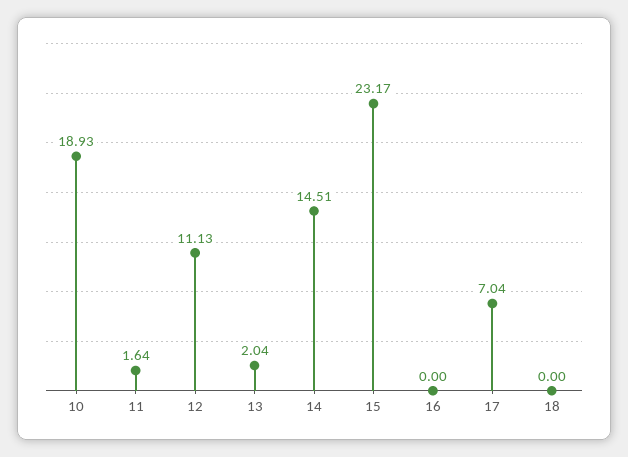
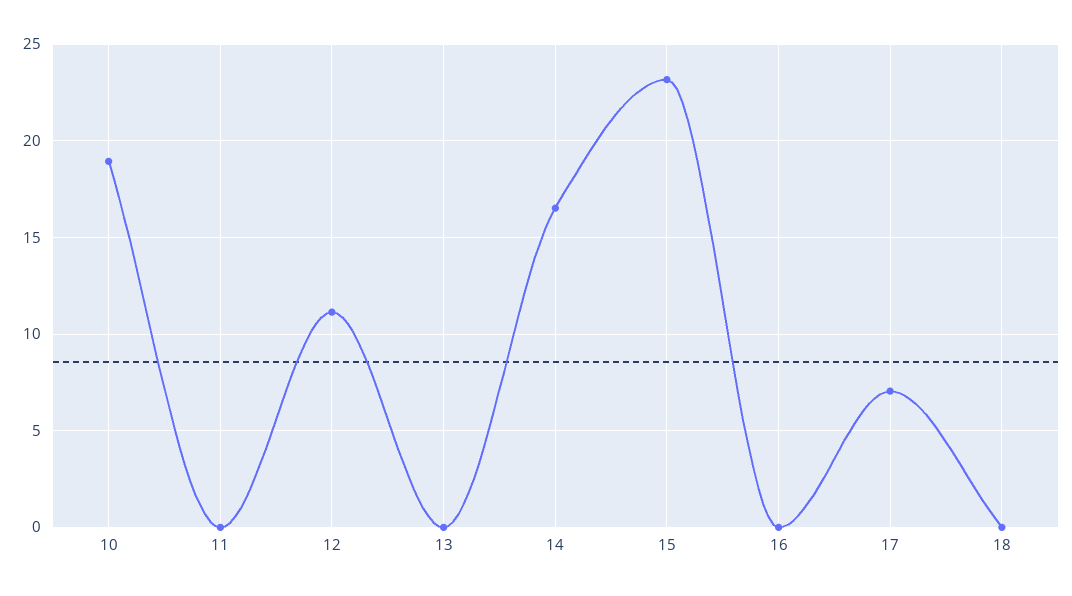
11: 1.64 -> 0
13: 2.04 -> 0
14: 14.51 -> 16.5

